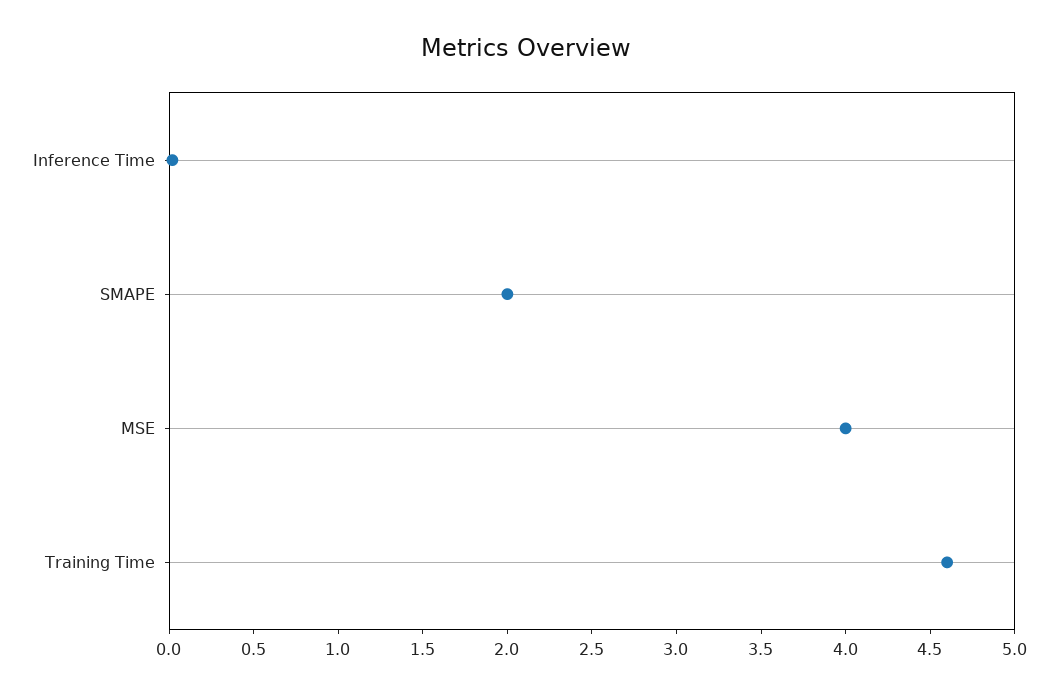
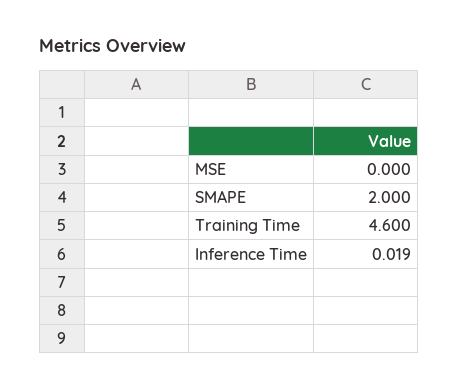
MSE: 4 -> 0

